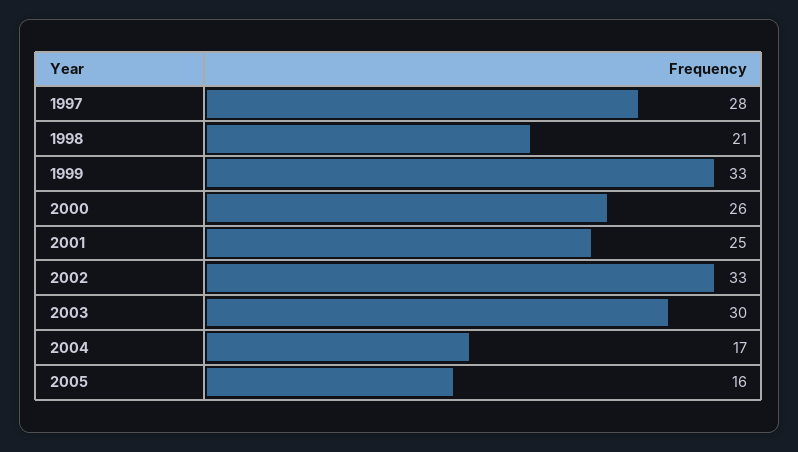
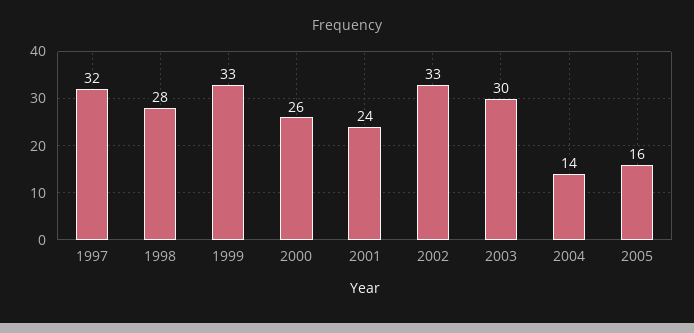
1997: 28 -> 32
1998: 21 -> 28
2001: 25 -> 24
2004: 17 -> 14

